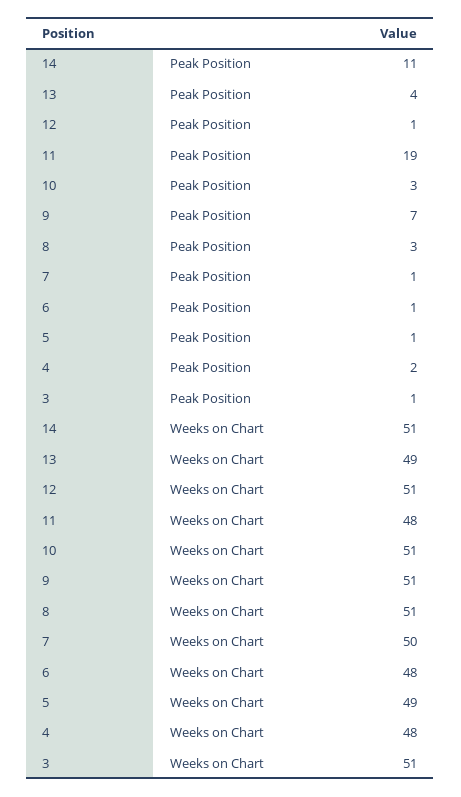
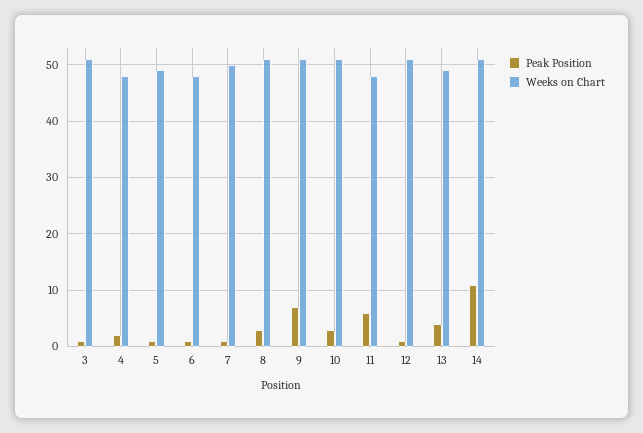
Peak Position, 11: 19 -> 5

